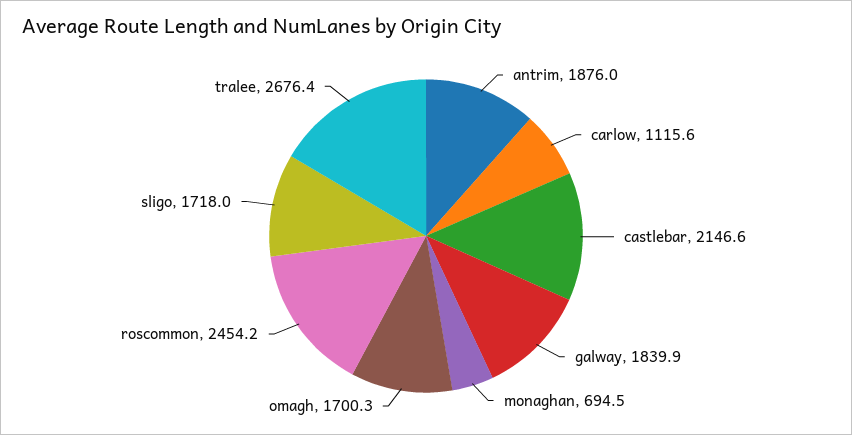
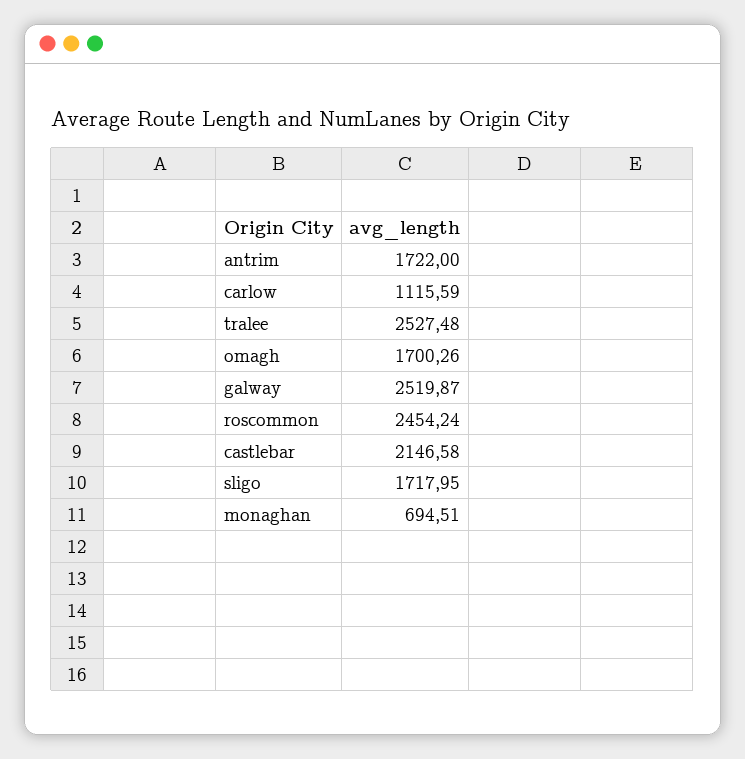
antrim: 1876 -> 1722
galway: 1839.9 -> 2519.87
tralee: 2676.4 -> 2527.48

